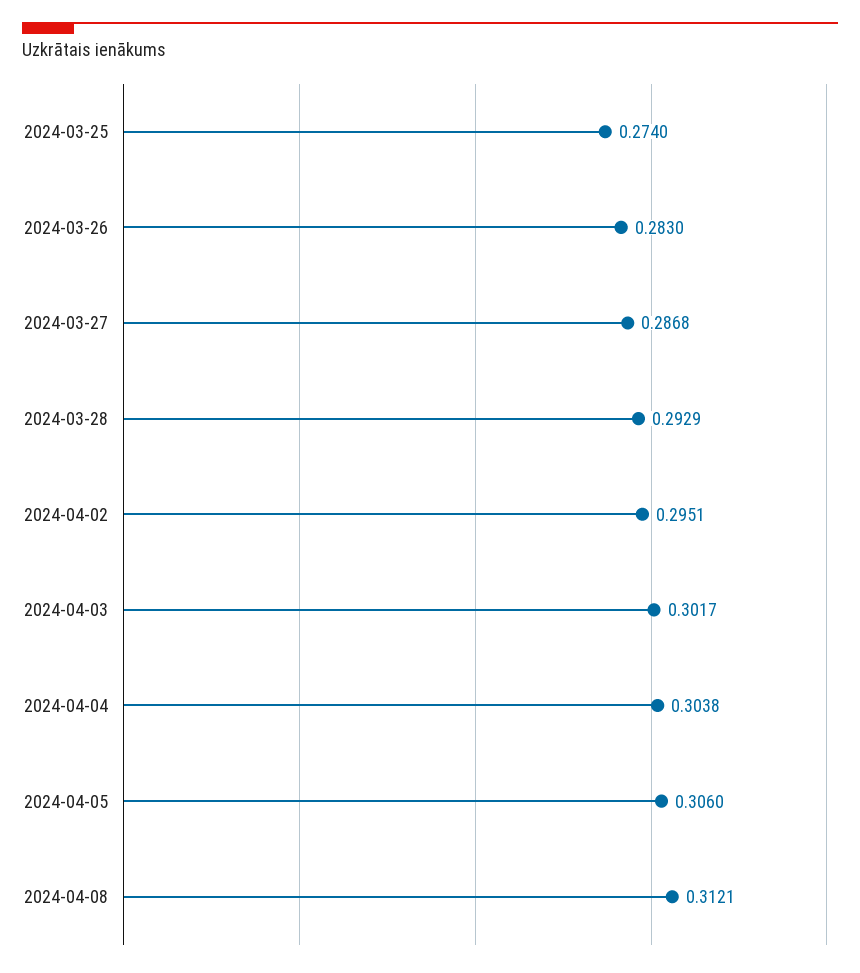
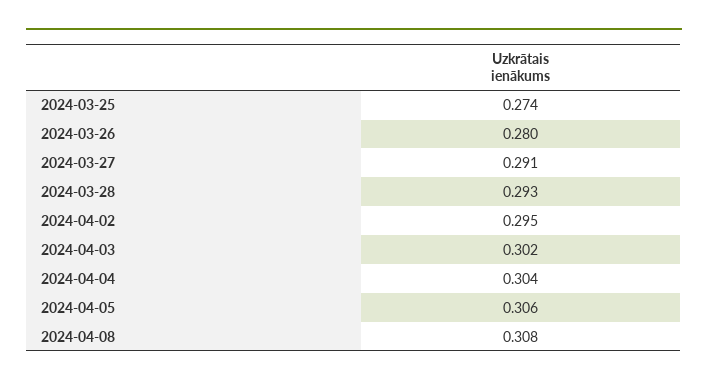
2024-03-26: 0.283 -> 0.28
2024-03-27: 0.2868 -> 0.291
2024-04-08: 0.3121 -> 0.308

